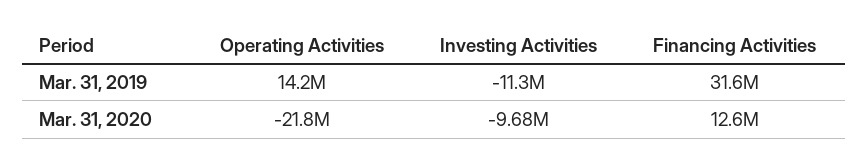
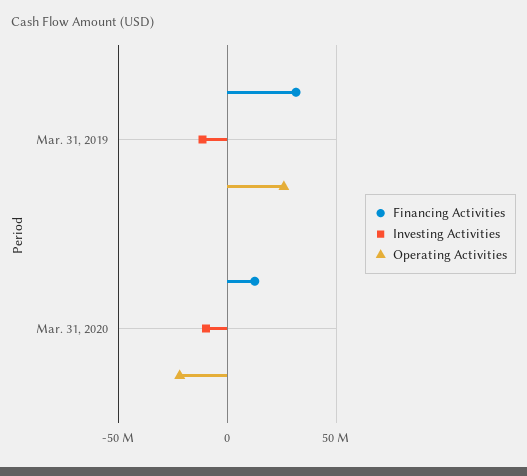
Operating Activities, Mar. 31, 2019: 14200000 -> 25000000

